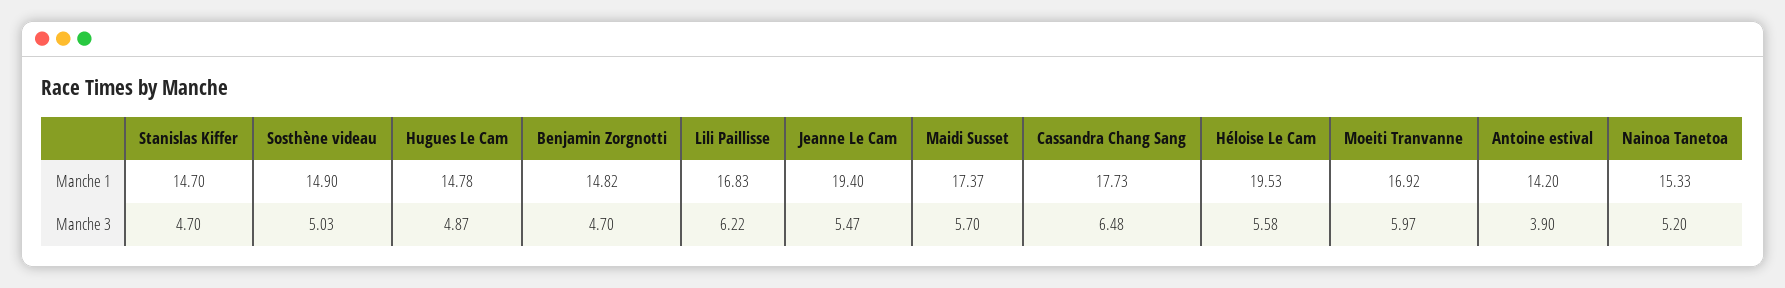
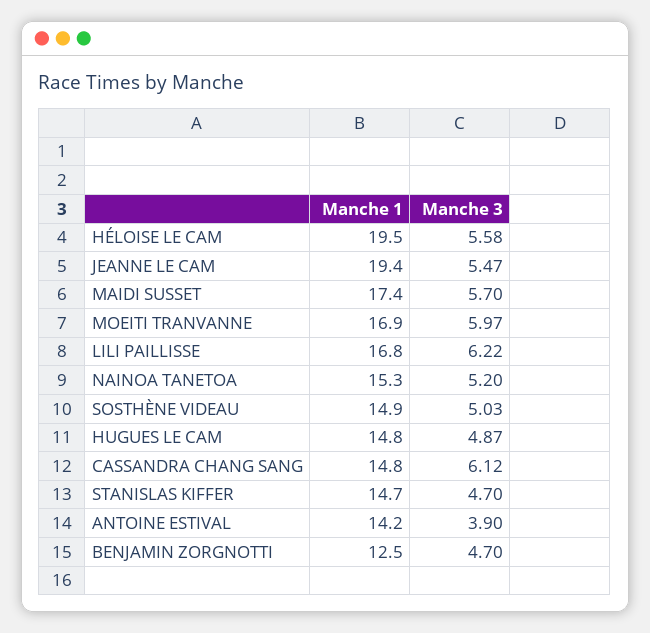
Benjamin Zorgnotti, Manche 1: 14.82 -> 12.5
Cassandra Chang Sang, Manche 1: 17.73 -> 14.8
Cassandra Chang Sang, Manche 3: 6.48 -> 6.12

